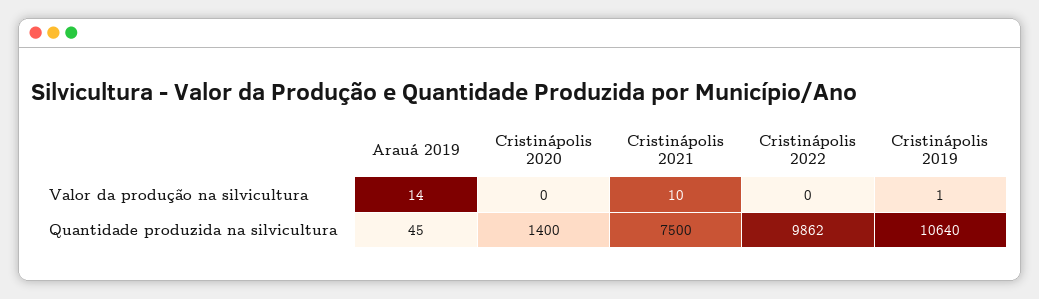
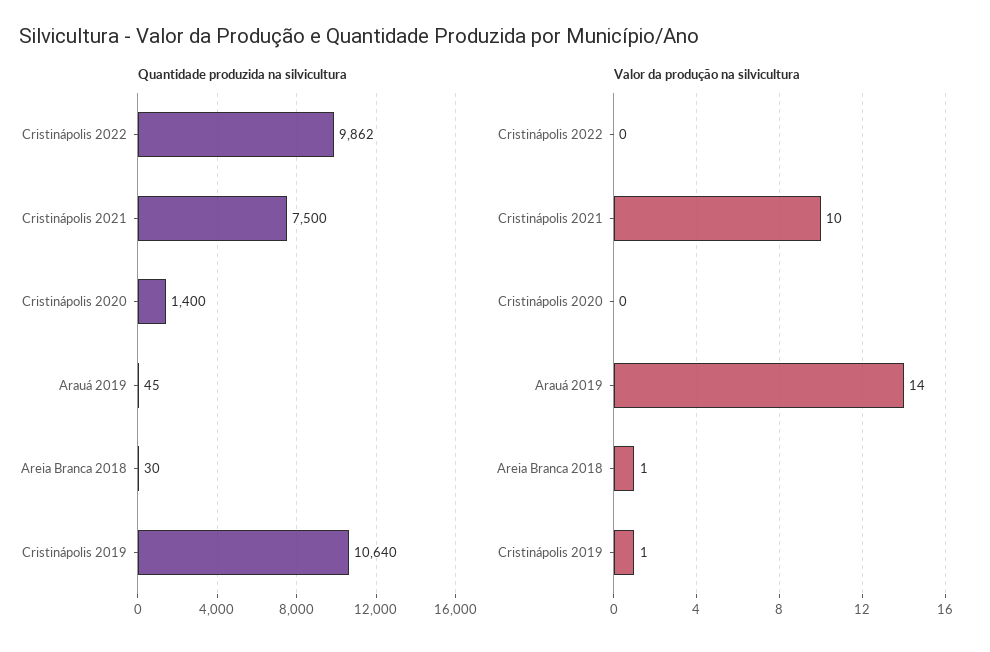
Quantidade produzida na silvicultura, Areia Branca 2018: none -> 30
Valor da produção na silvicultura, Areia Branca 2018: none -> 1

